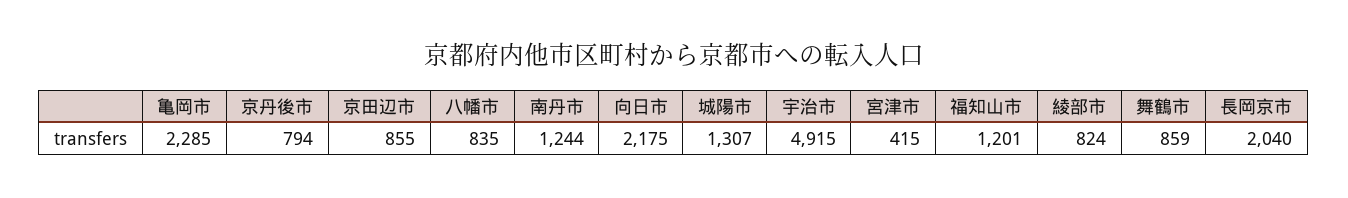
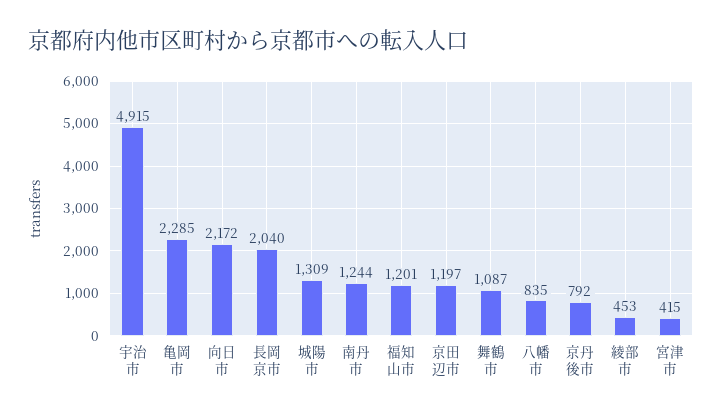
京丹後市: 794 -> 792
京田辺市: 855 -> 1197
向日市: 2175 -> 2172
城陽市: 1307 -> 1309
綾部市: 824 -> 453
舞鶴市: 859 -> 1087

